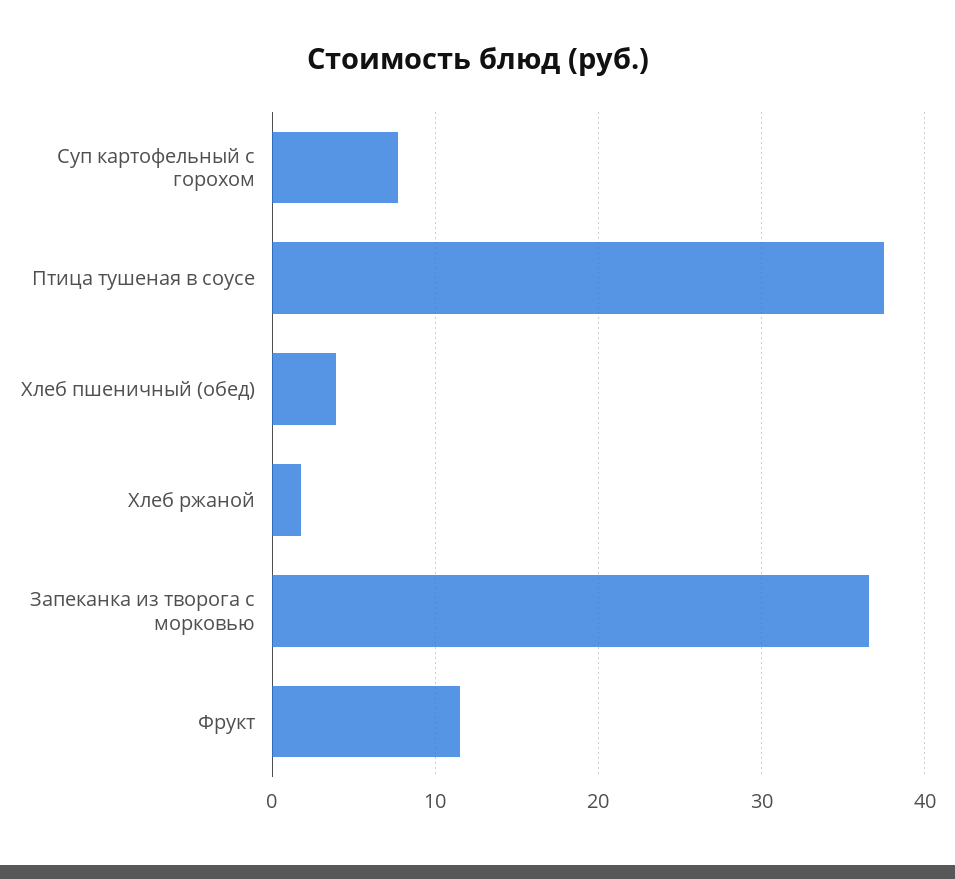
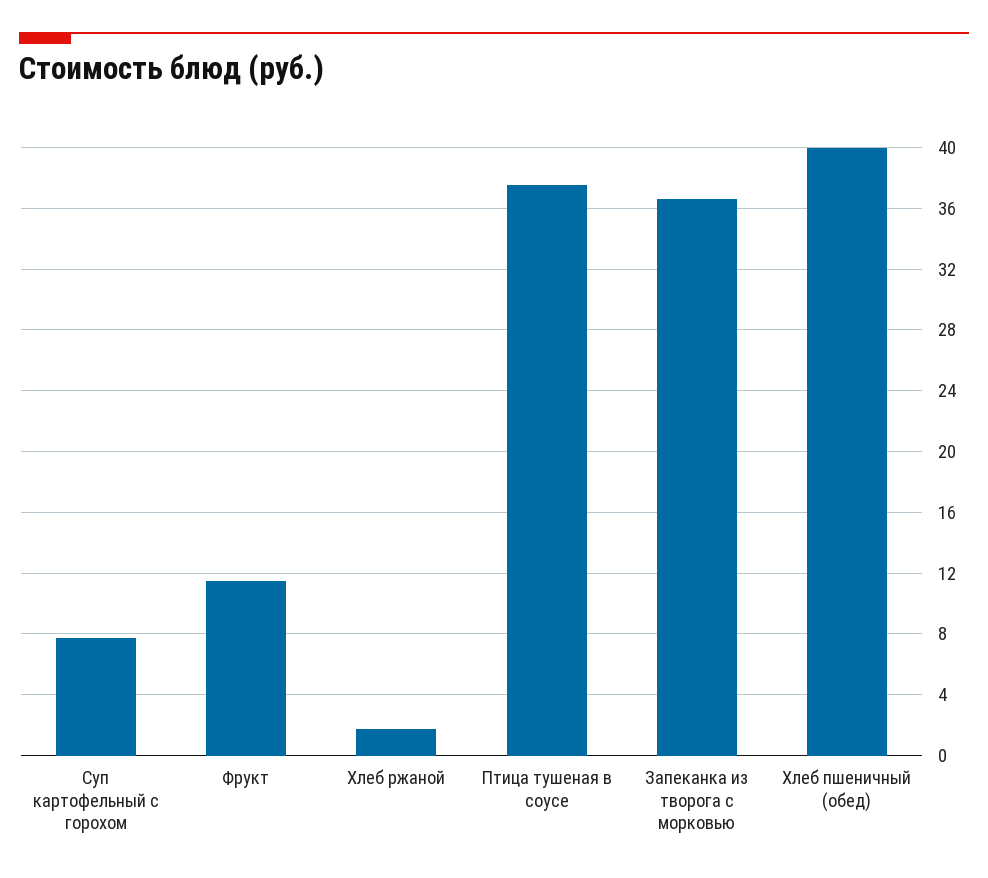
Хлеб пшеничный (обед): 4 -> 40

